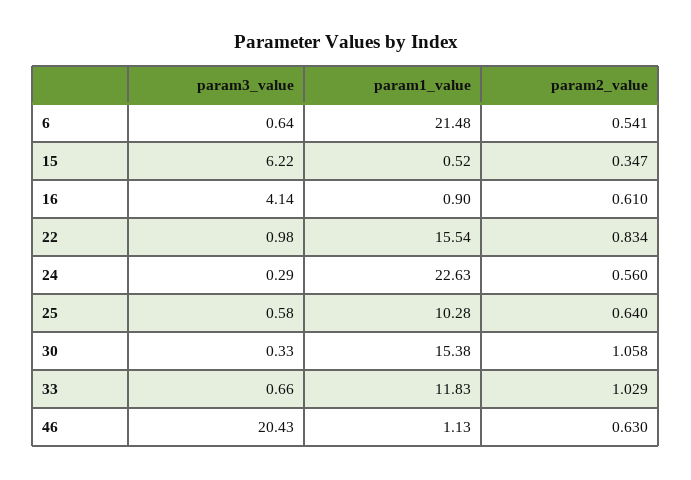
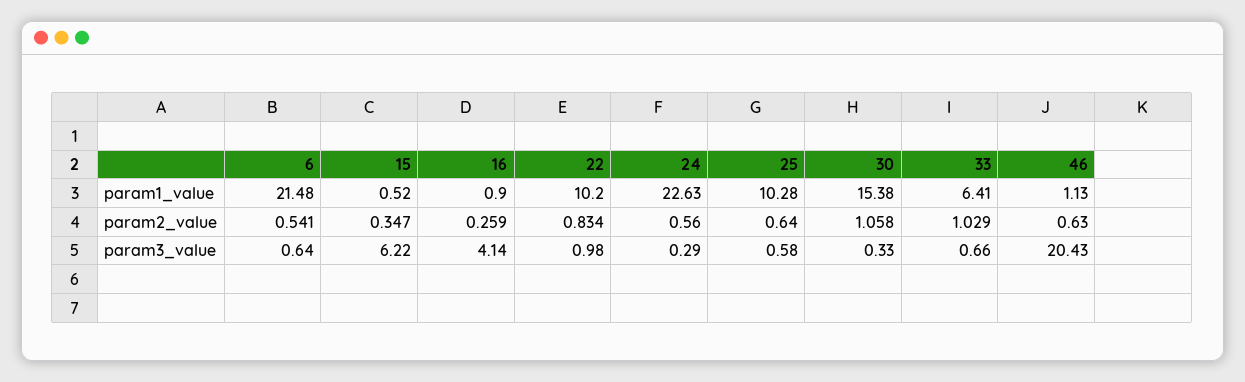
param2_value, 16: 0.61 -> 0.259
param1_value, 22: 15.54 -> 10.2
param1_value, 33: 11.83 -> 6.41

